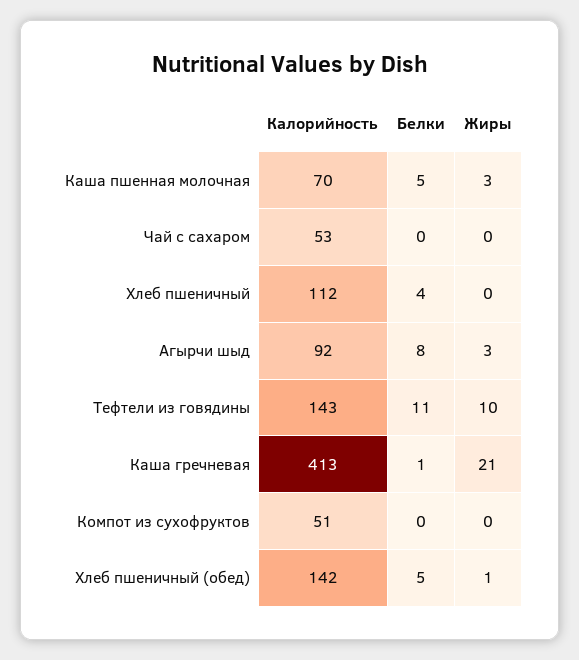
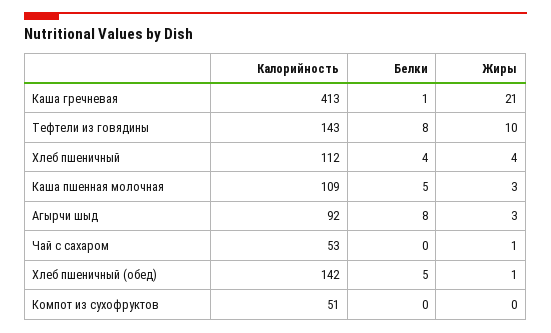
Калорийность, Каша пшенная молочная: 70 -> 109
Жиры, Чай с сахаром: 0 -> 1
Жиры, Хлеб пшеничный: 0 -> 4
Белки, Тефтели из говядины: 11 -> 8

